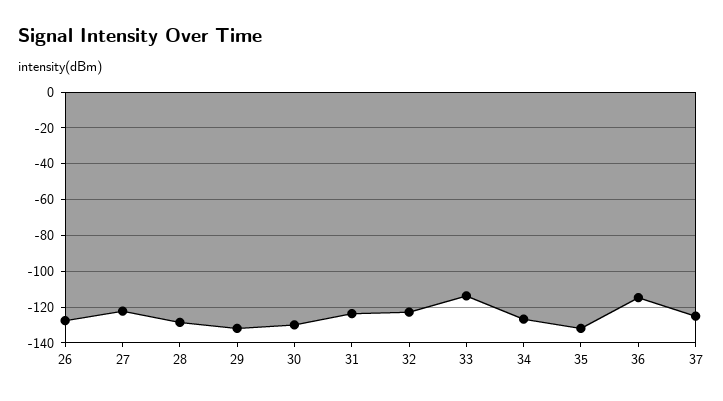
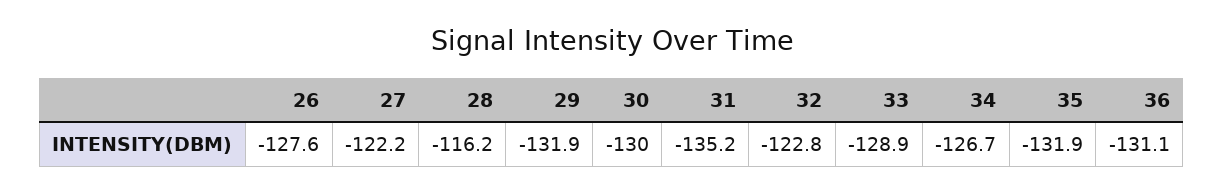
28: -130 -> -116.2
31: -125 -> -135.2
33: -115 -> -128.9
36: -115 -> -131.1
37: -125 -> none

